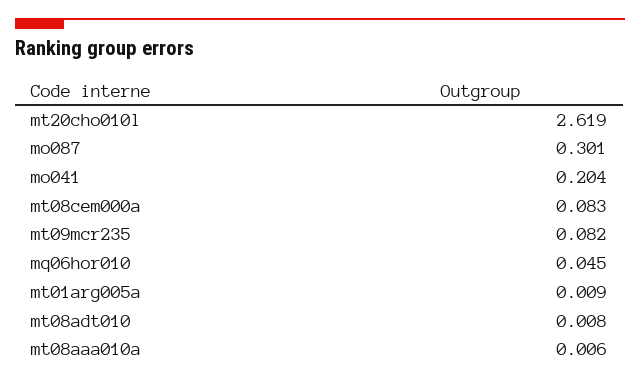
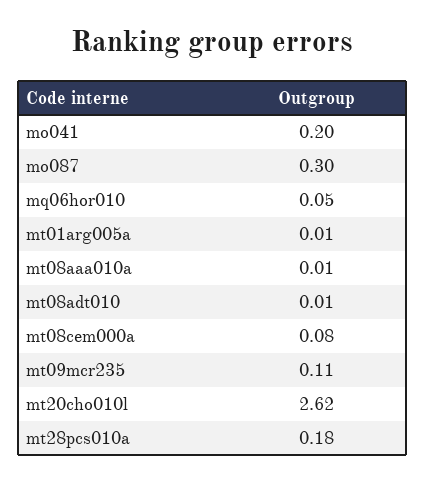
mt09mcr235: 0.082 -> 0.11
mt28pcs010a: none -> 0.18

